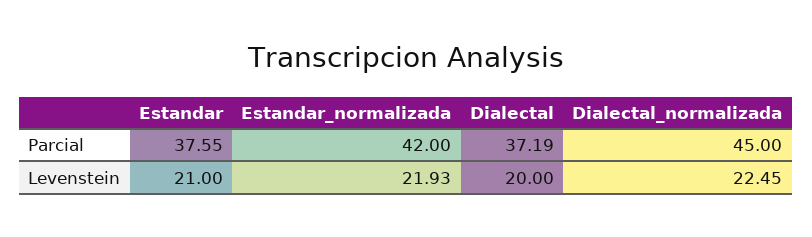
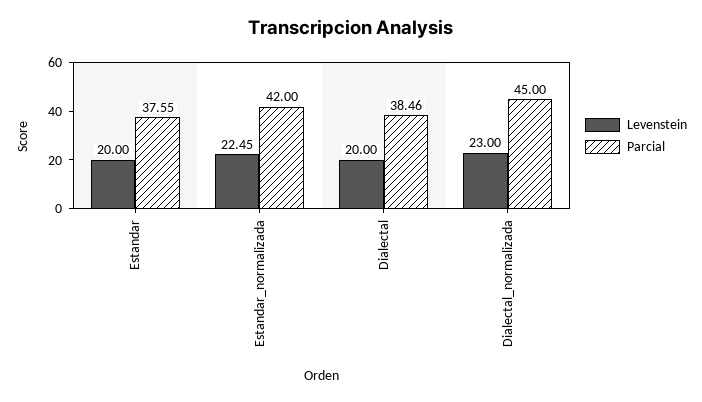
Parcial, Dialectal: 37.19 -> 38.46
Levenstein, Estandar: 21 -> 20
Levenstein, Estandar_normalizada: 21.93 -> 22.45
Levenstein, Dialectal_normalizada: 22.45 -> 23

